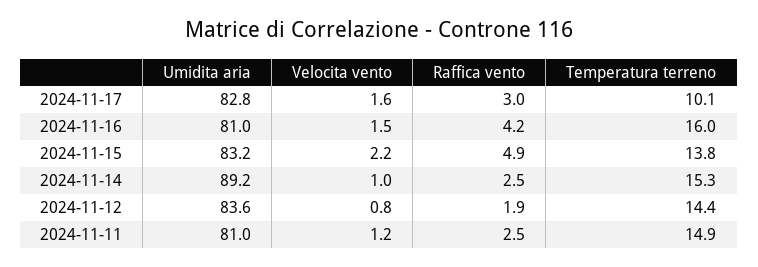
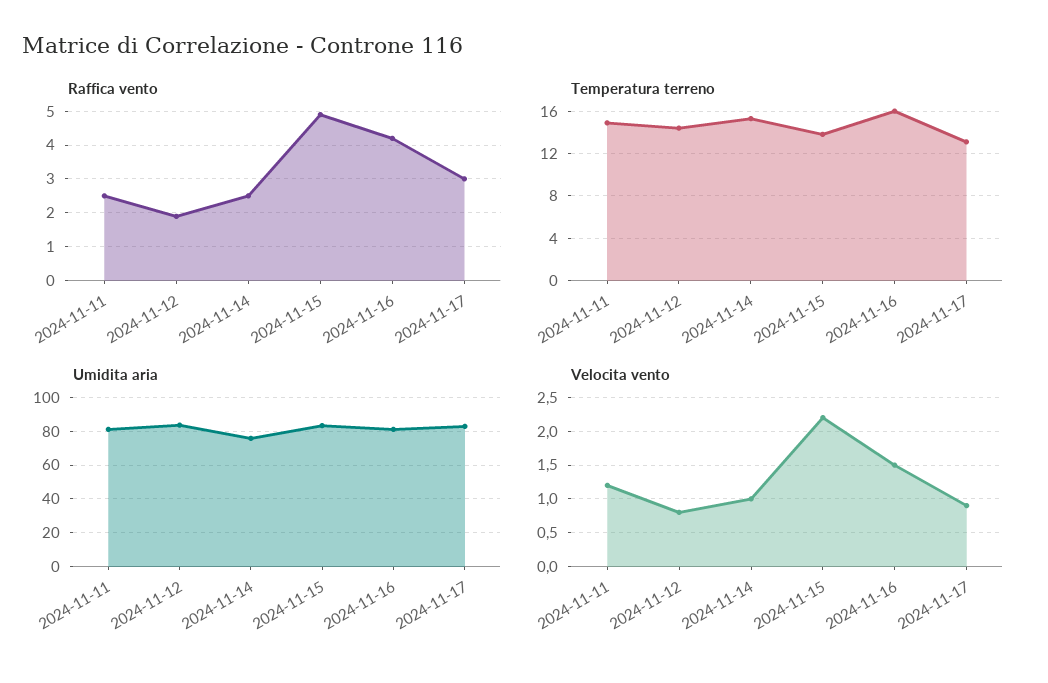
Velocita vento, 2024-11-17: 1.6 -> 0.9
Temperatura terreno, 2024-11-17: 10.1 -> 13
Umidita aria, 2024-11-14: 89.2 -> 75

